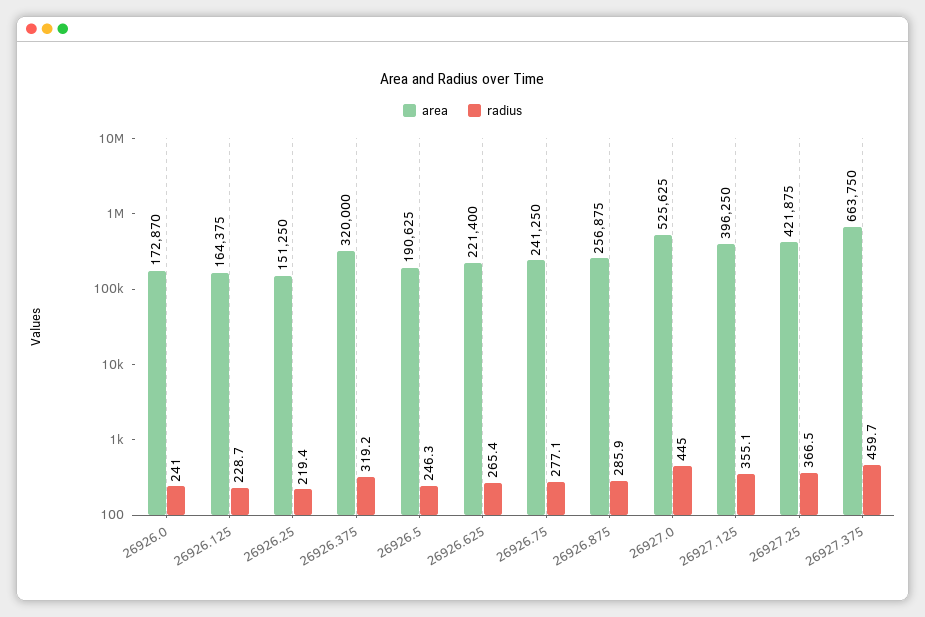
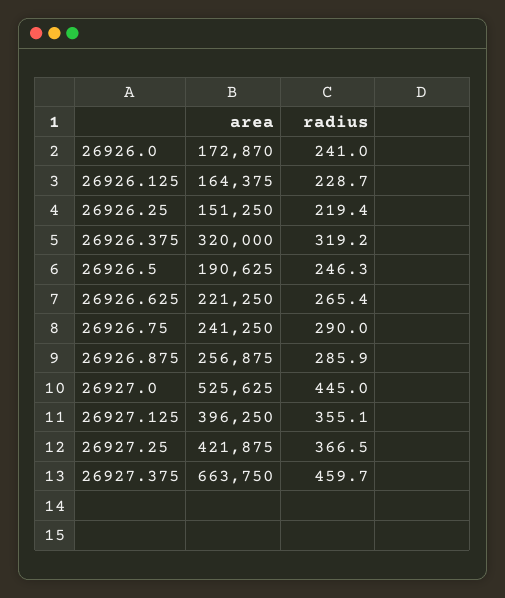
area, 26926.625: 221400 -> 221250
radius, 26926.75: 277.1 -> 290

